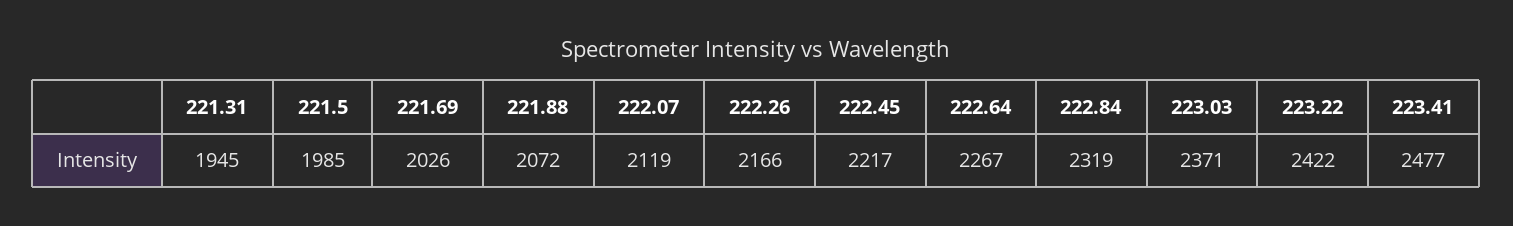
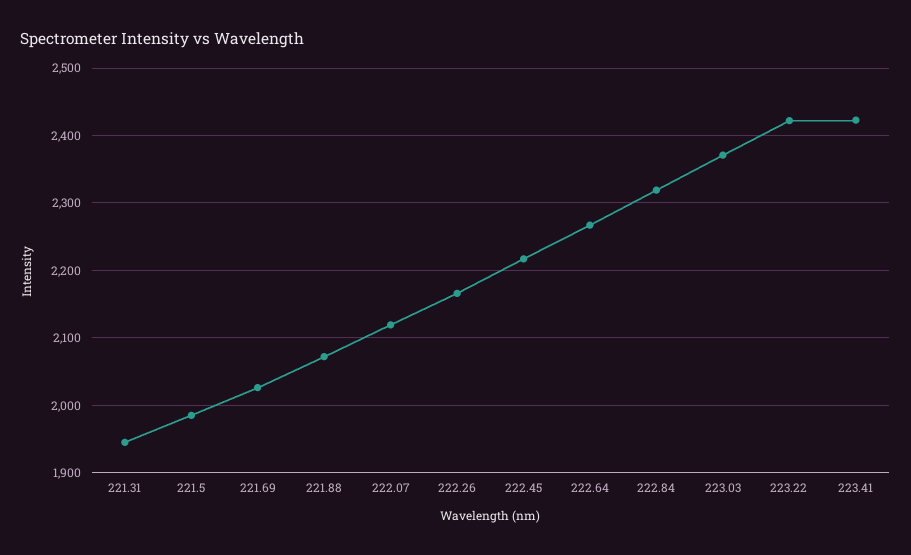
223.41: 2477 -> 2420

